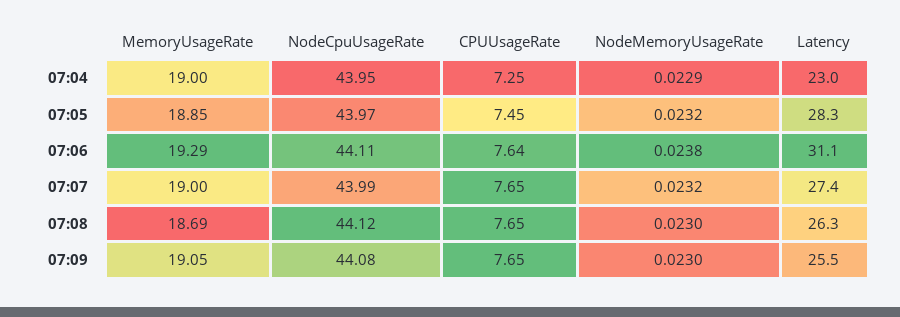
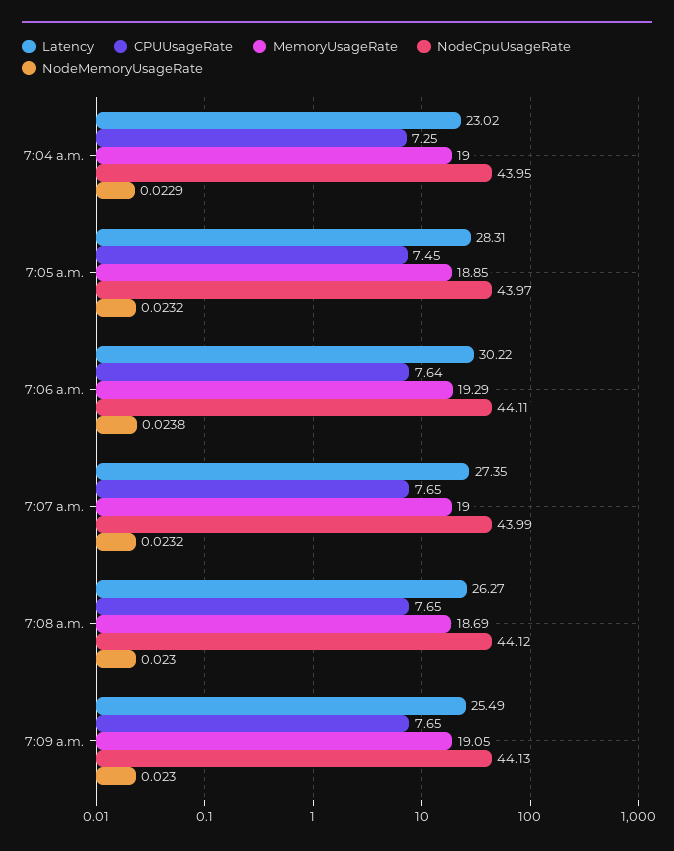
Latency, 07:06: 31.1 -> 30.22
NodeCpuUsageRate, 07:09: 44.08 -> 44.13

